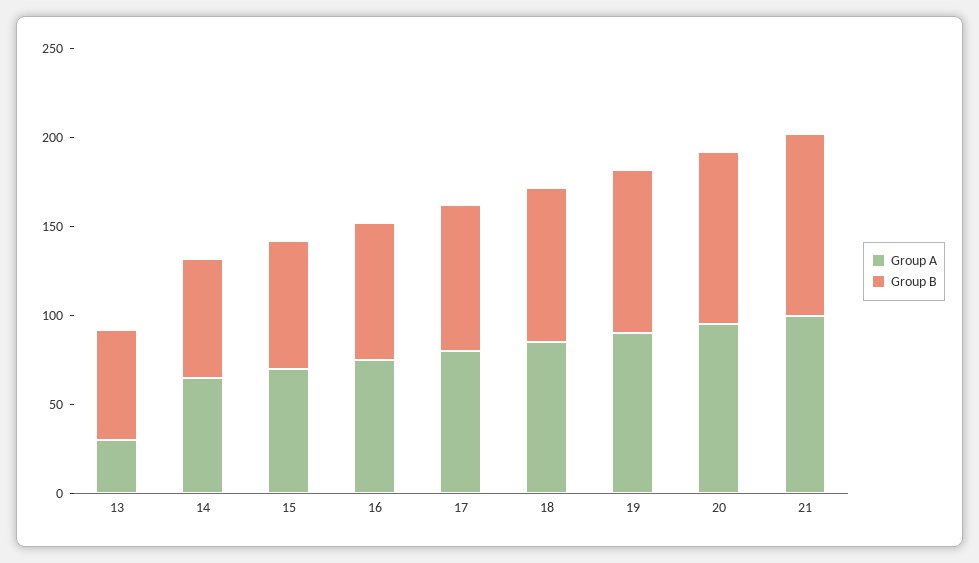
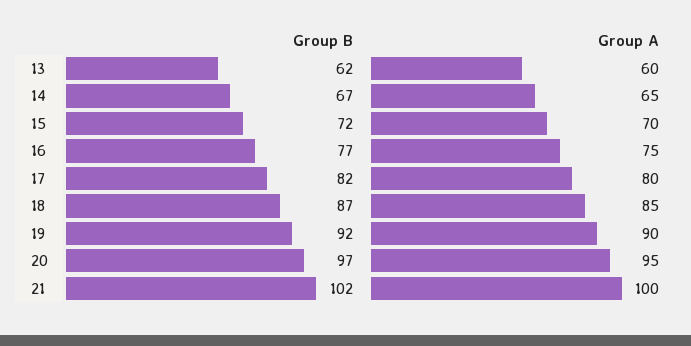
Group A, 13: 30 -> 60

